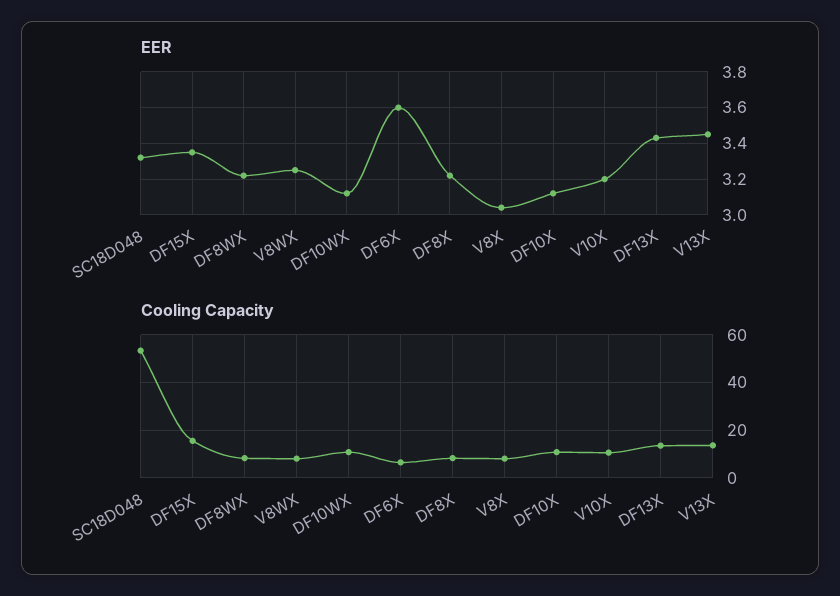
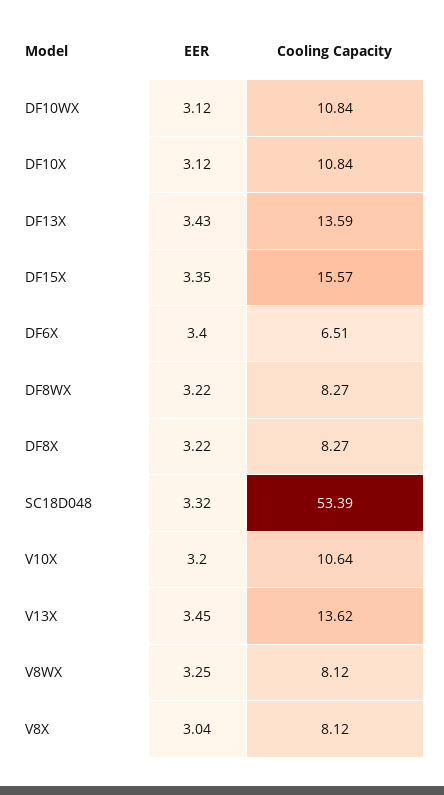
EER, DF6X: 3.6 -> 3.4

